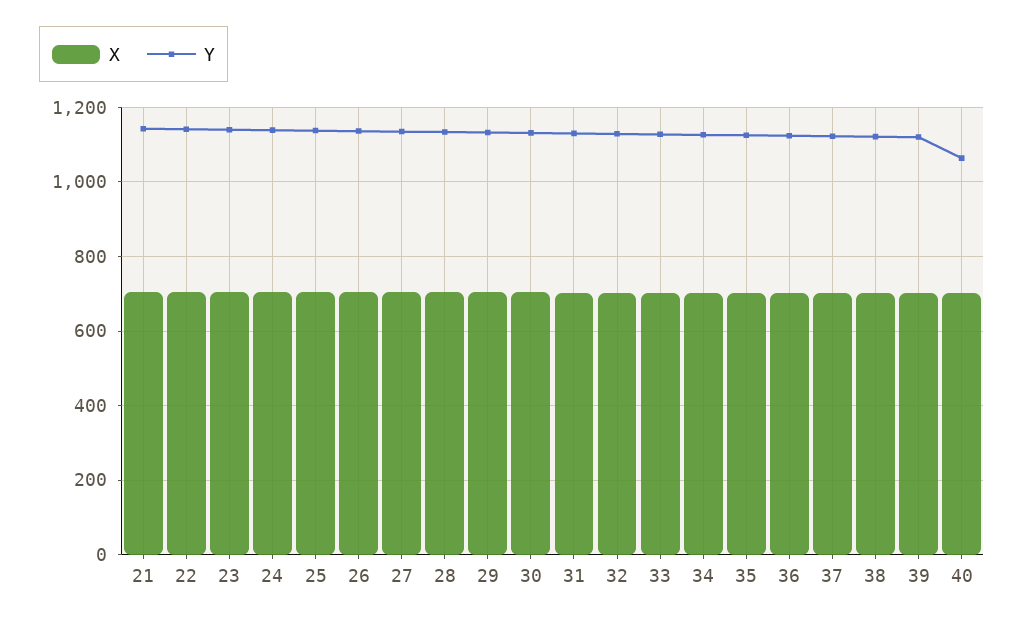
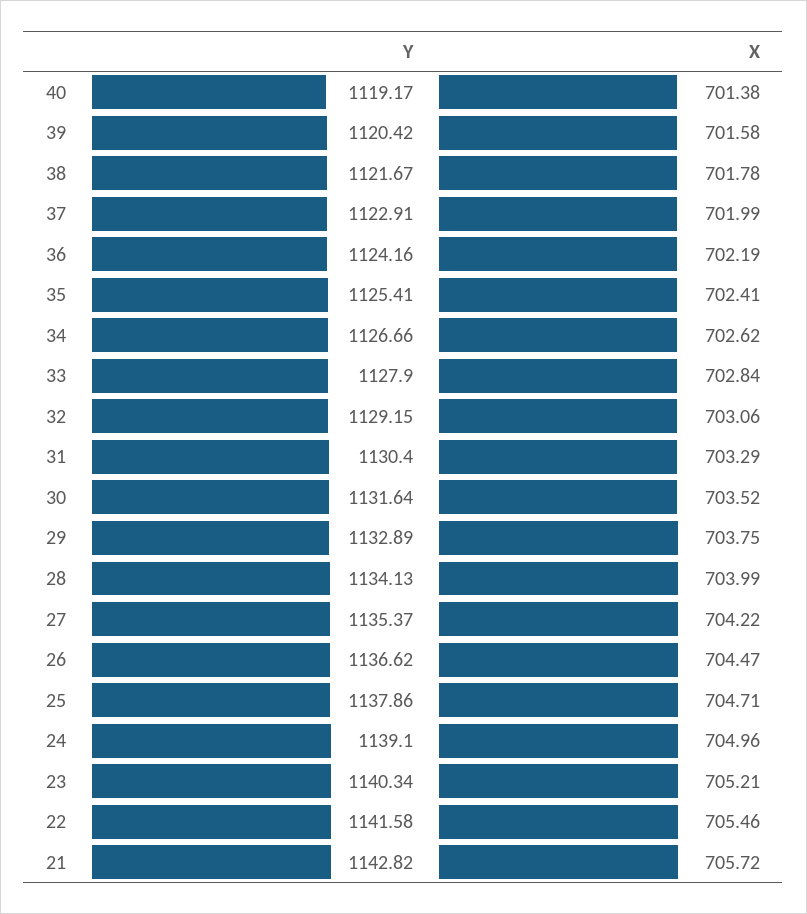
Y, 40: 1060 -> 1119.17

